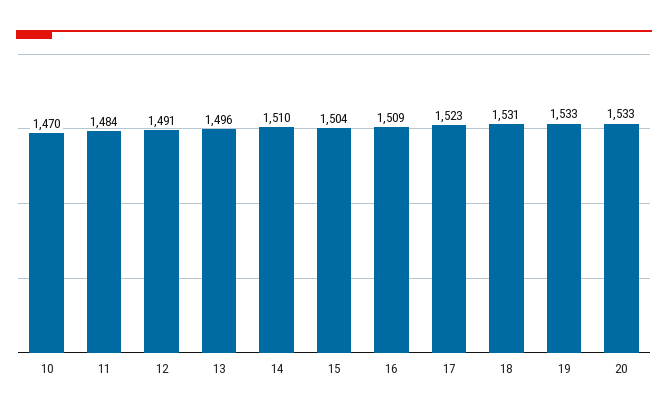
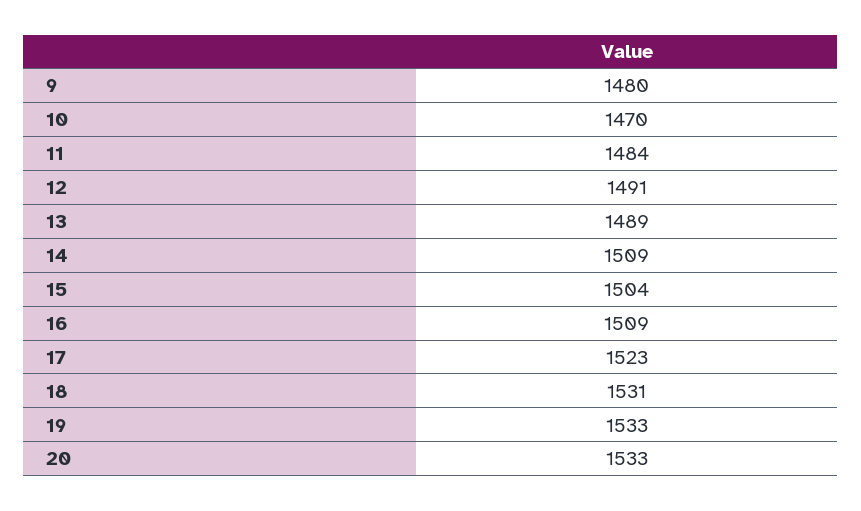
13: 1496 -> 1489
14: 1510 -> 1509
9: none -> 1480

